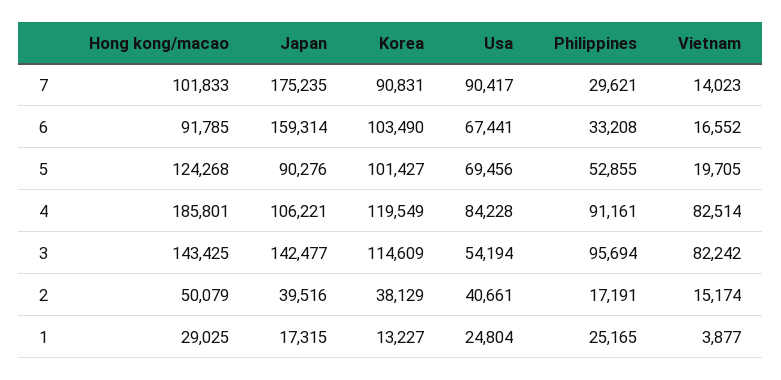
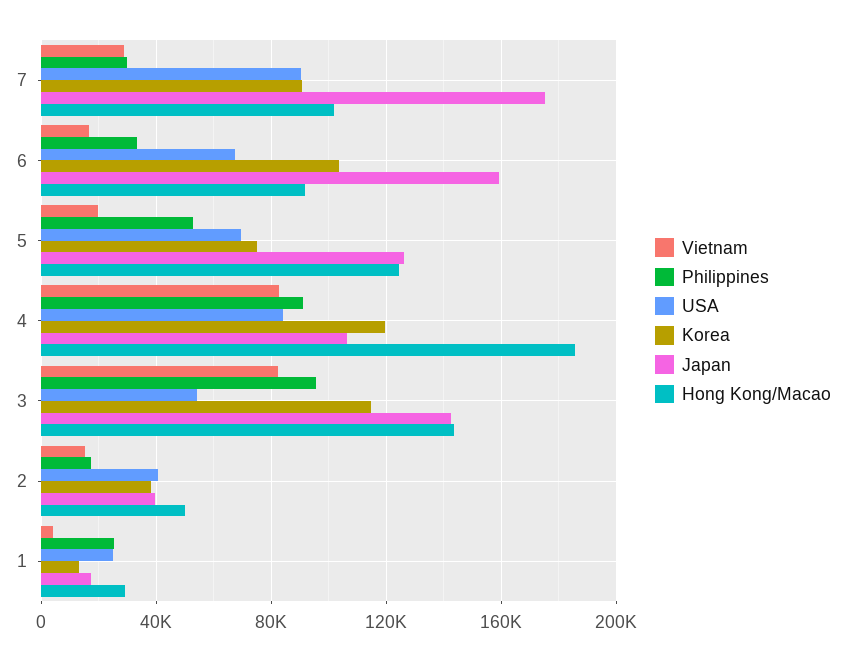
Vietnam, 7: 14023 -> 30000
Japan, 5: 90276 -> 125000
Korea, 5: 101427 -> 75000

